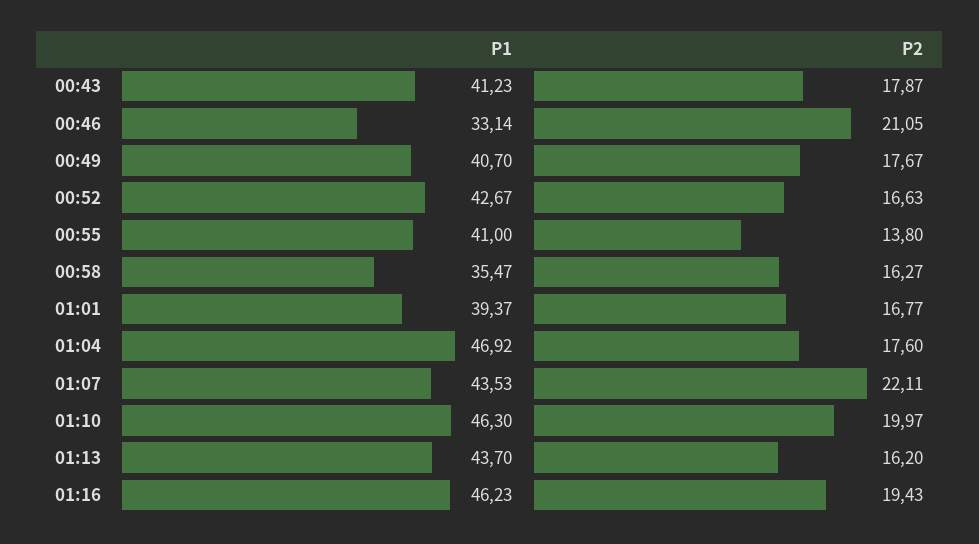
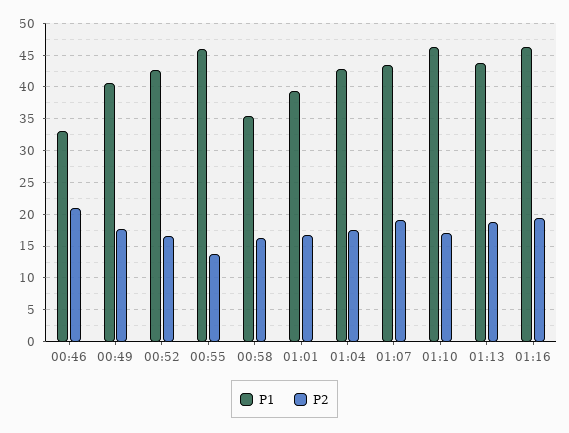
P1, 00:43: 41.23 -> none
P2, 00:43: 17.87 -> none
P1, 00:55: 41 -> 46
P1, 01:04: 46.92 -> 43
P2, 01:07: 22.11 -> 19
P2, 01:10: 19.97 -> 17
P2, 01:13: 16.2 -> 19

